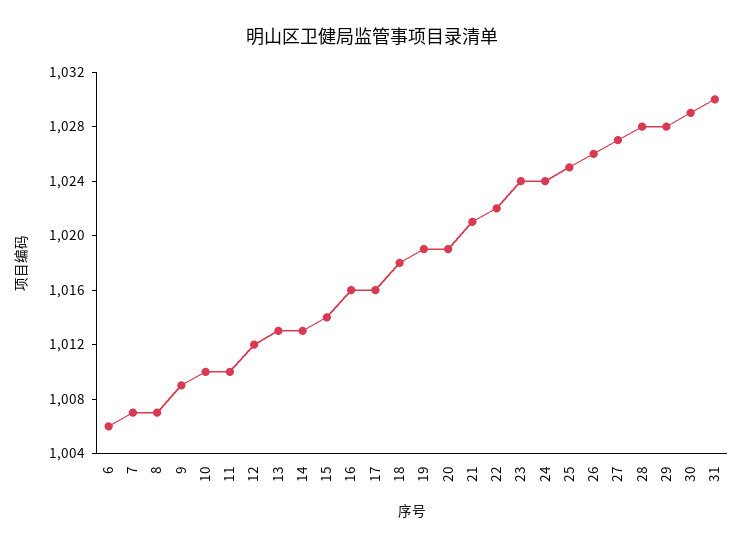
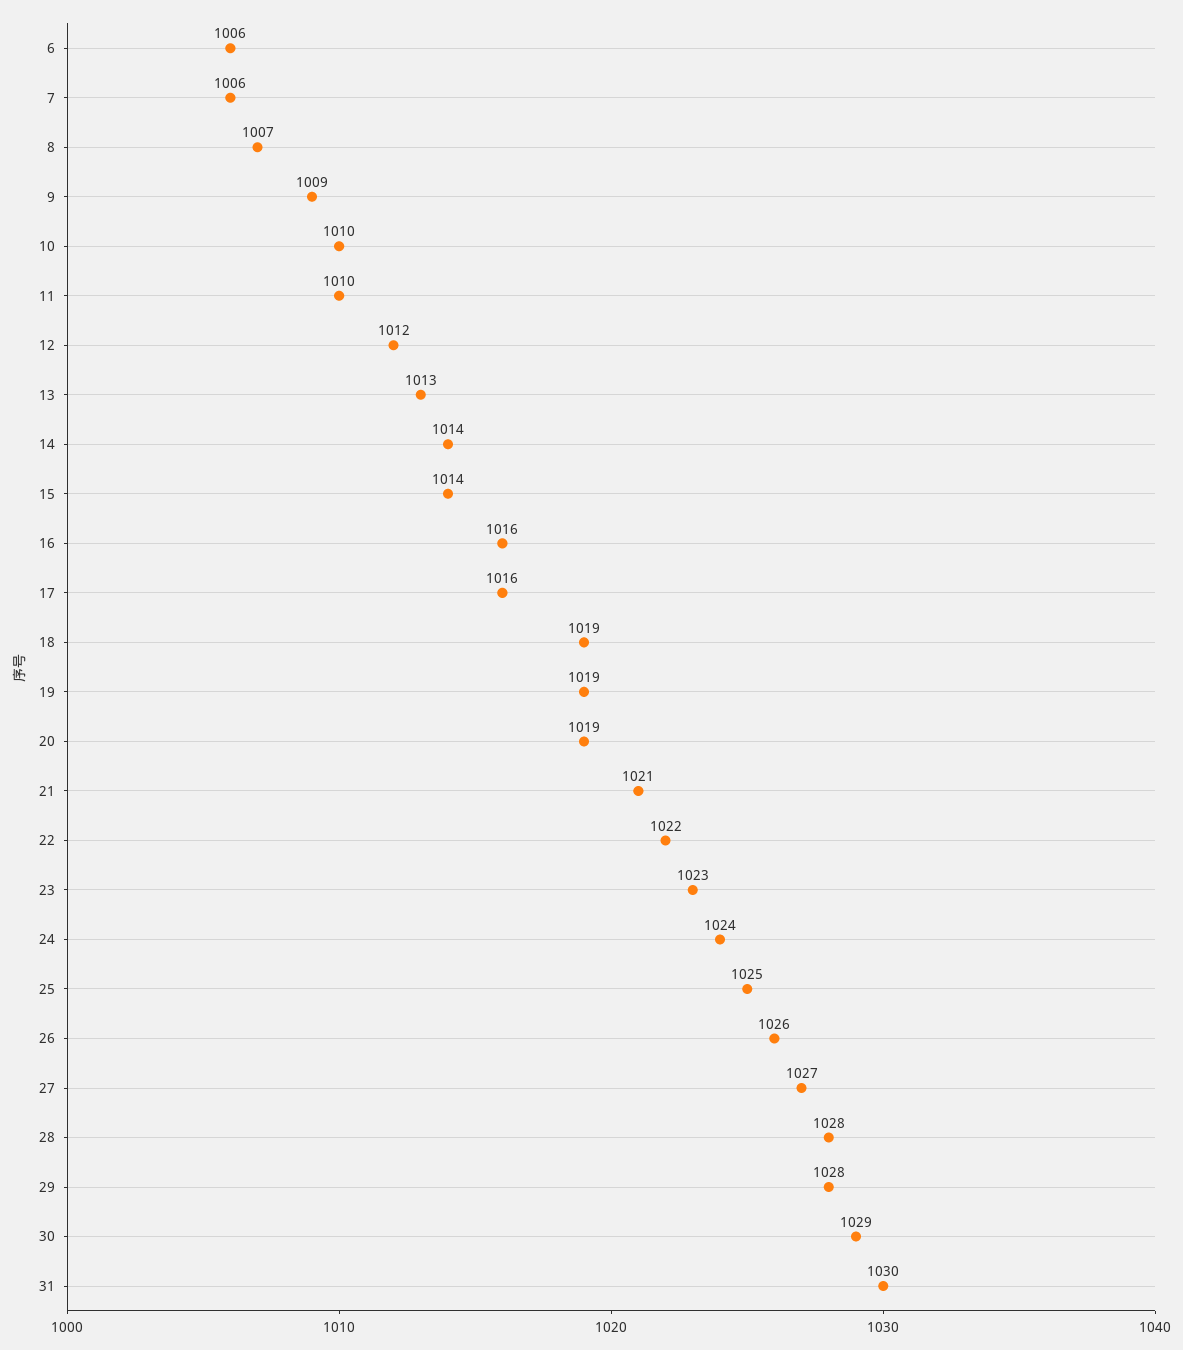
7: 1007 -> 1006
14: 1013 -> 1014
18: 1018 -> 1019
23: 1024 -> 1023

